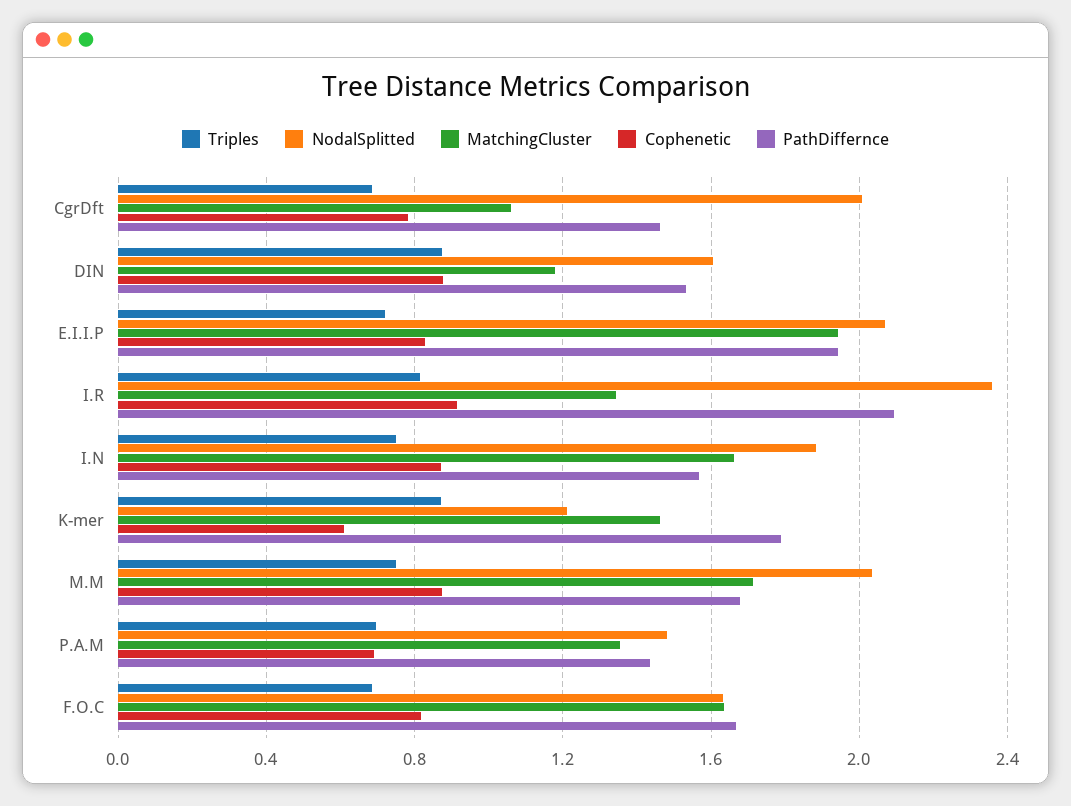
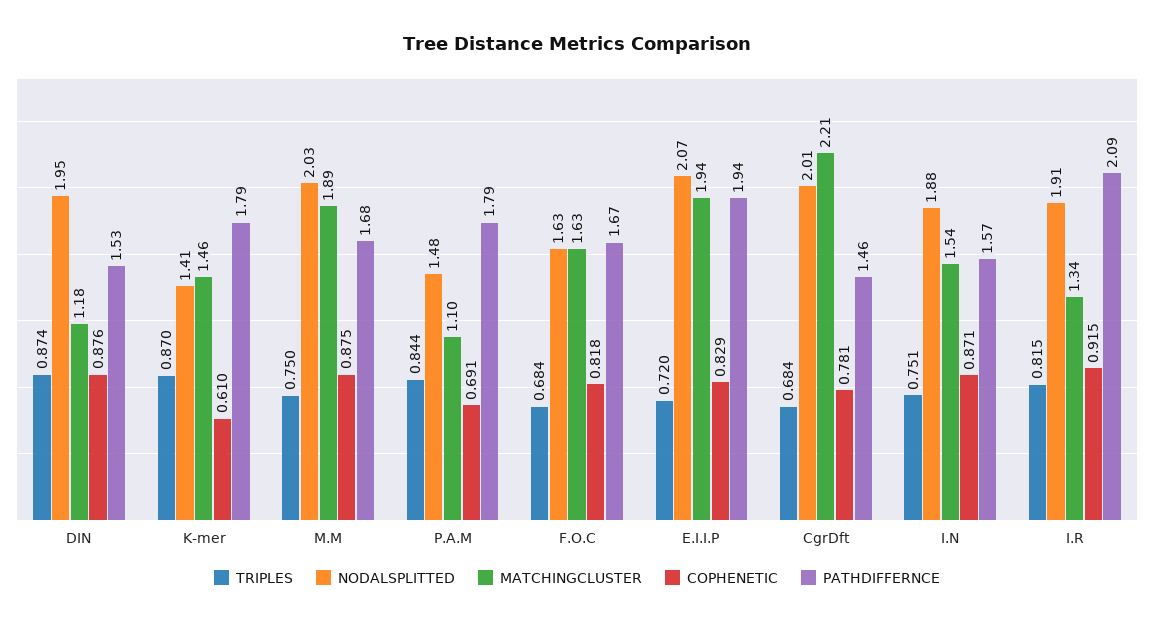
MatchingCluster, CgrDft: 1.05 -> 2.21
NodalSplitted, DIN: 1.6 -> 1.95
NodalSplitted, I.R: 2.35 -> 1.91
MatchingCluster, I.N: 1.65 -> 1.54
NodalSplitted, K-mer: 1.2 -> 1.41
MatchingCluster, M.M: 1.7 -> 1.89
Triples, P.A.M: 0.7 -> 0.844
MatchingCluster, P.A.M: 1.35 -> 1.1
PathDiffernce, P.A.M: 1.45 -> 1.79

